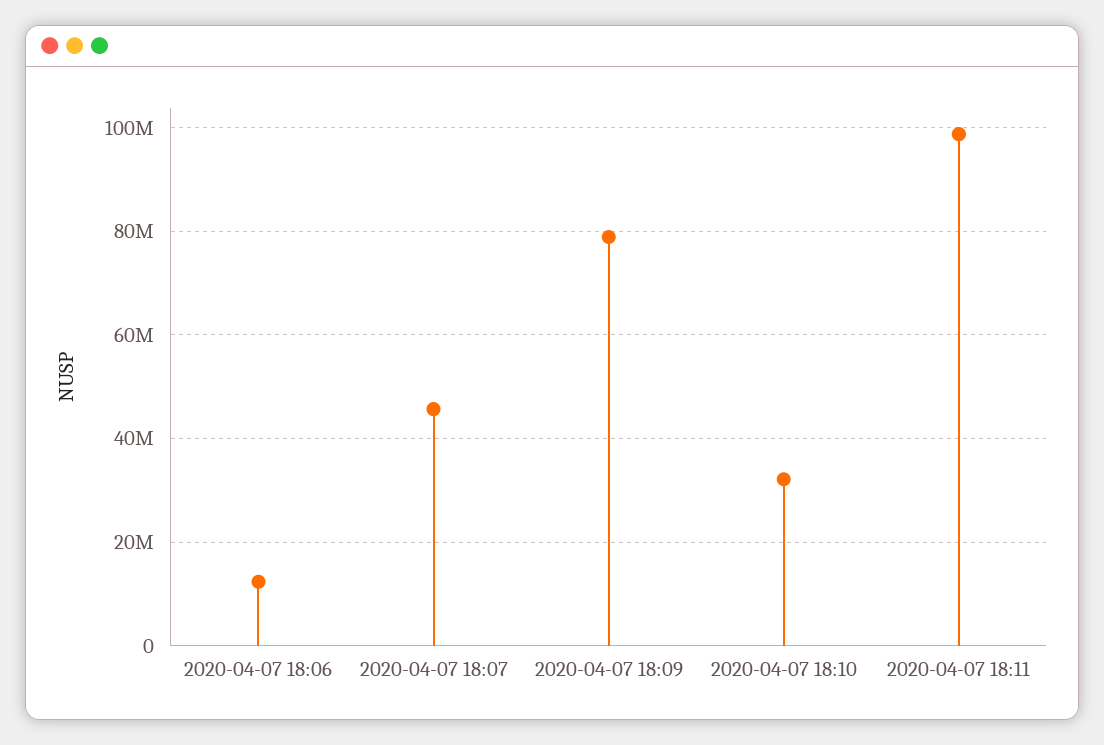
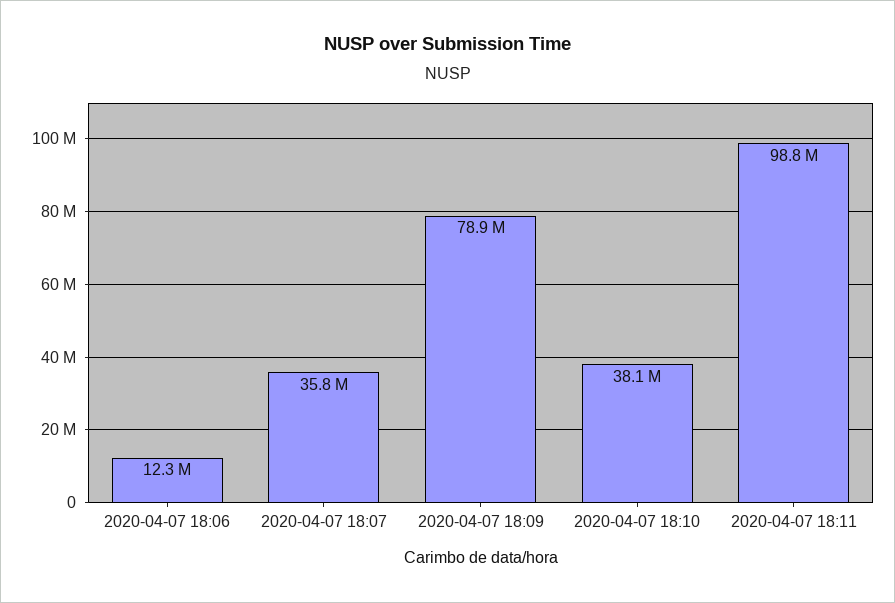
2020-04-07 18:07: 46000000 -> 35800000
2020-04-07 18:10: 32000000 -> 38100000

